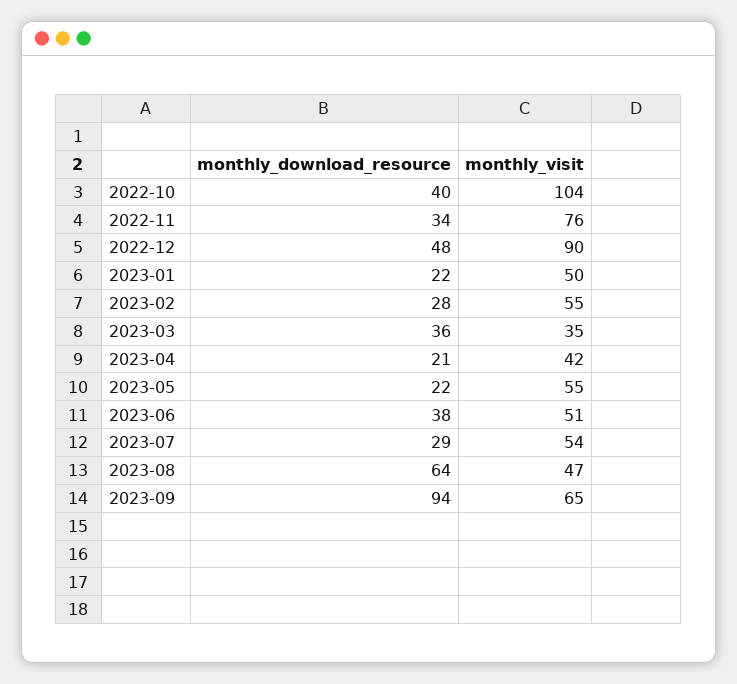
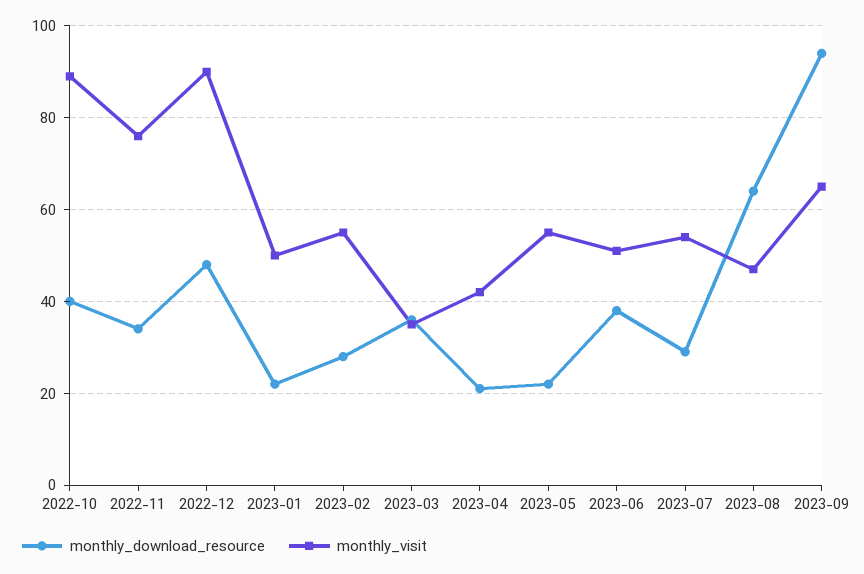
monthly_visit, 2022-10: 104 -> 90

